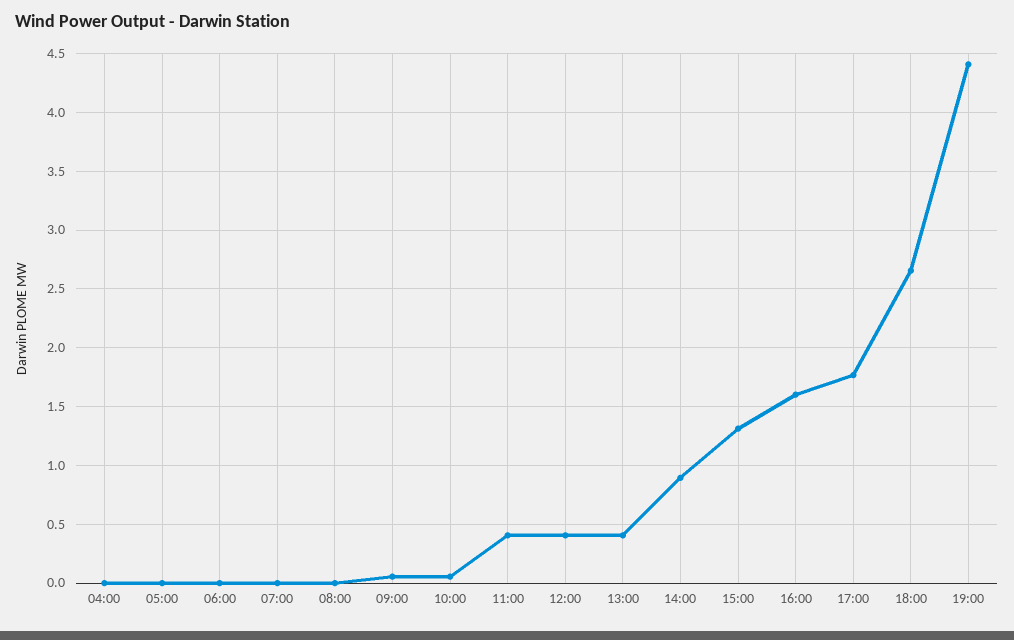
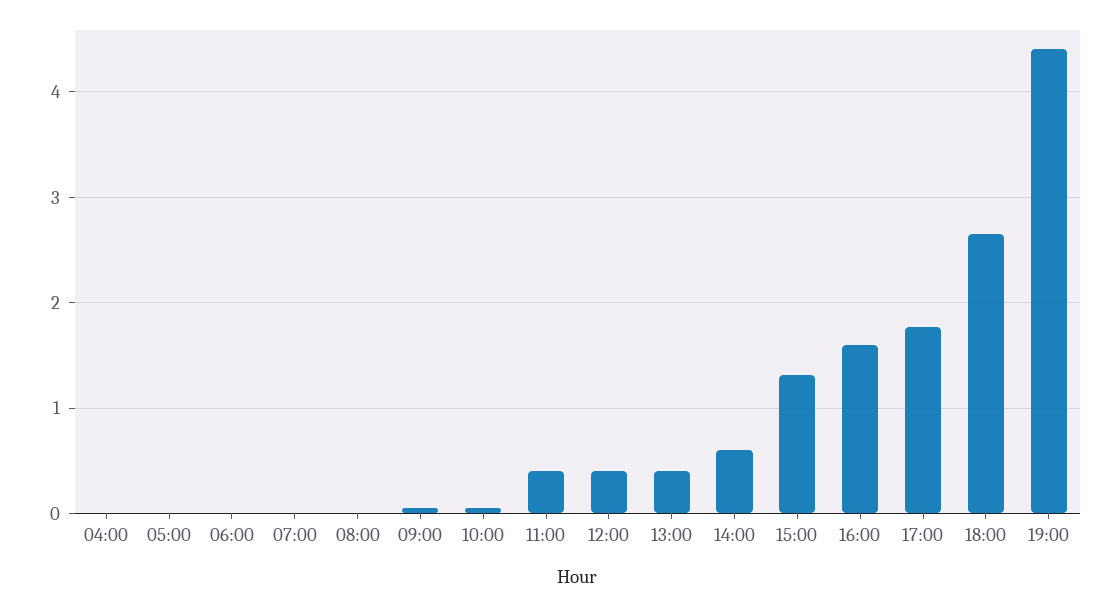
14:00: 0.9 -> 0.6

